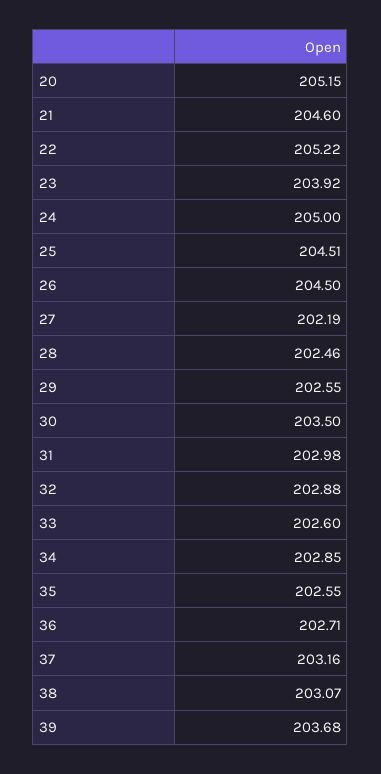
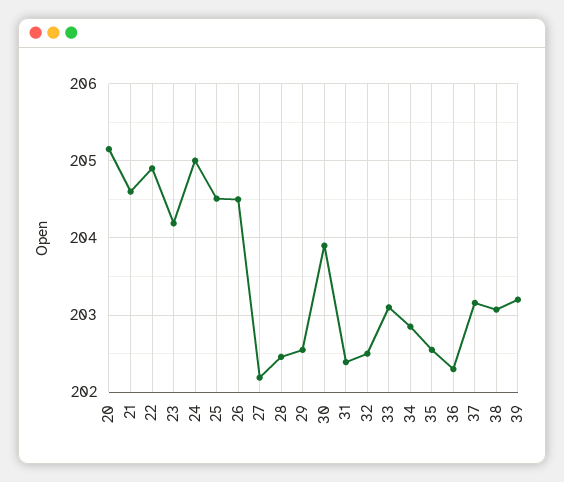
22: 205.22 -> 204.9
23: 203.92 -> 204.2
30: 203.5 -> 203.9
31: 202.98 -> 202.4
32: 202.88 -> 202.5
33: 202.6 -> 203.1
36: 202.71 -> 202.3
39: 203.68 -> 203.2

